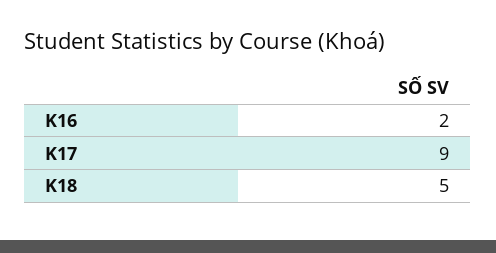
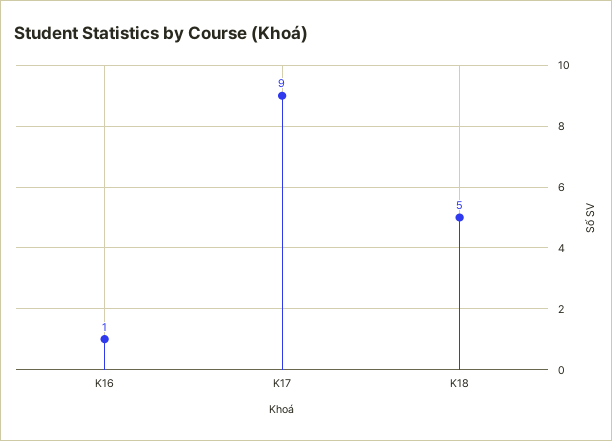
K16: 2 -> 1

